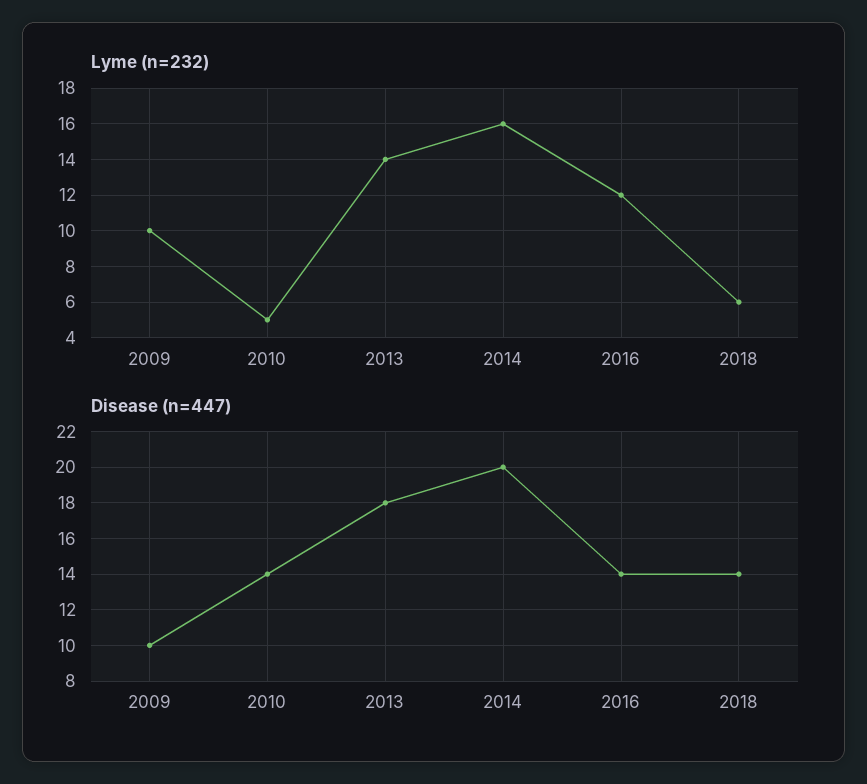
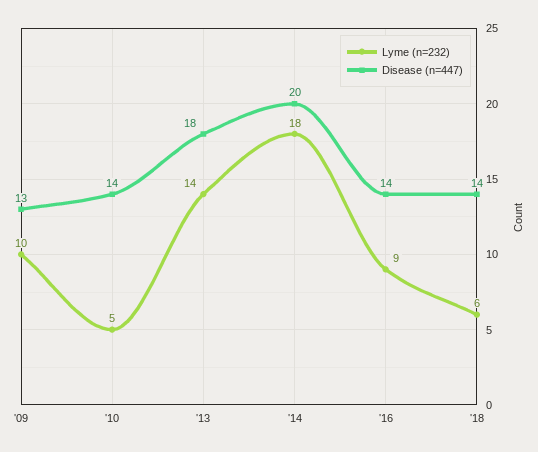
Lyme (n=232), 2014: 16 -> 18
Lyme (n=232), 2016: 12 -> 9
Disease (n=447), 2009: 10 -> 13

